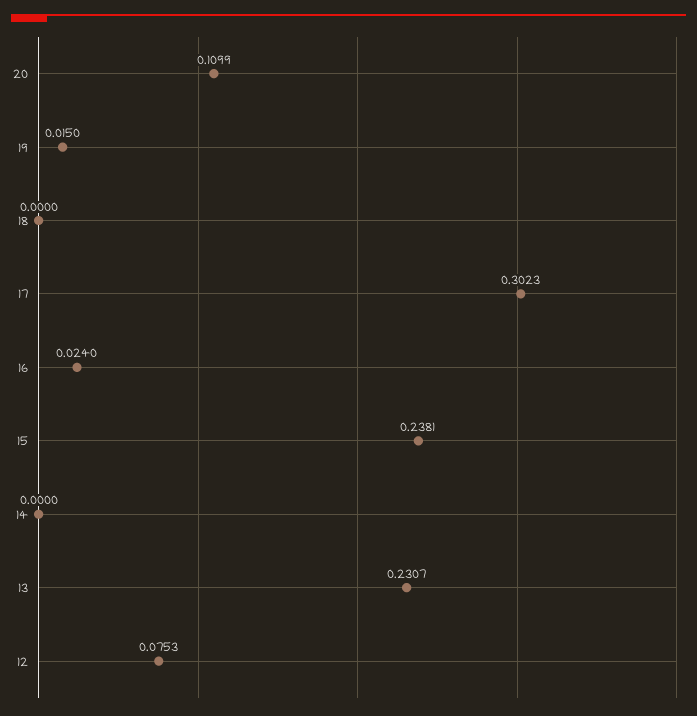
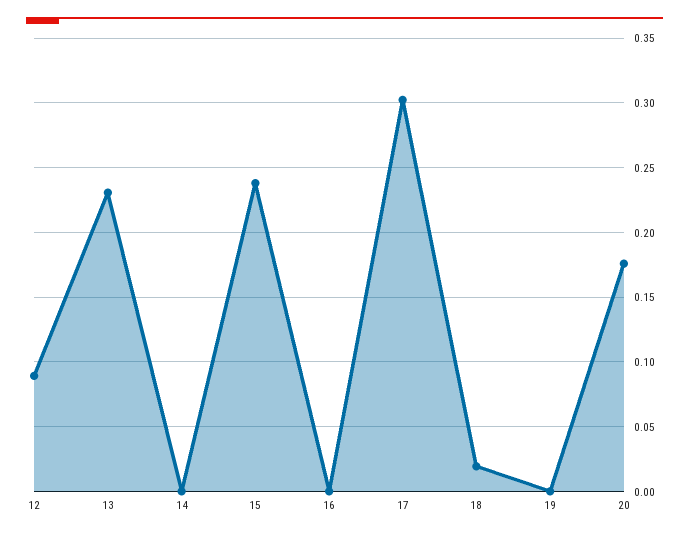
20: 0.1099 -> 0.175
19: 0.015 -> 0
18: 0 -> 0.02
16: 0.024 -> 0
12: 0.0753 -> 0.09

